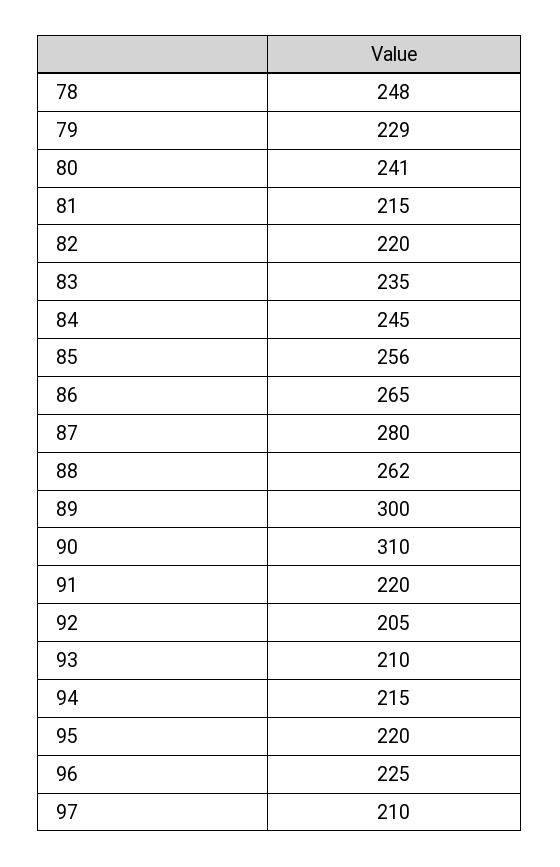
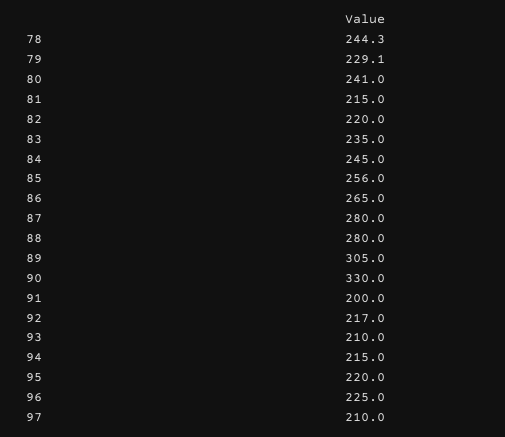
78: 248 -> 244.3
88: 262 -> 280
89: 300 -> 305
90: 310 -> 330
91: 220 -> 200
92: 205 -> 217

